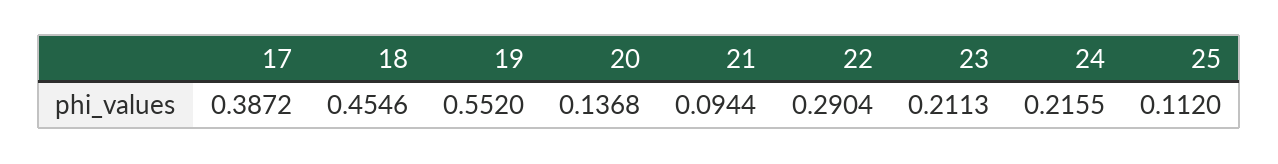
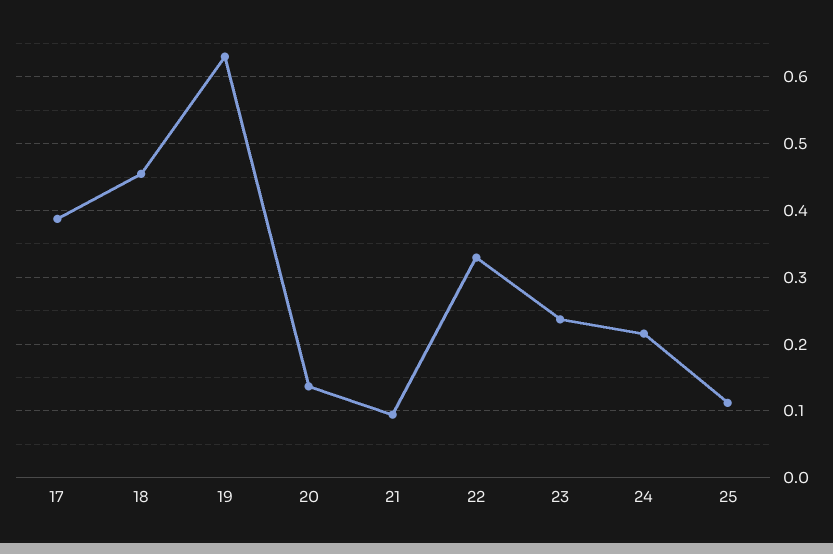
19: 0.552 -> 0.63
22: 0.2904 -> 0.33
23: 0.2113 -> 0.24

